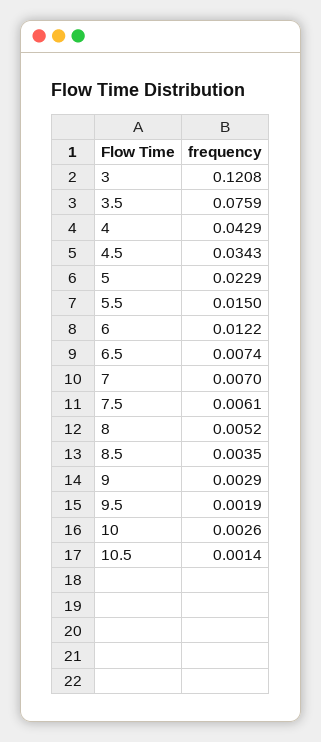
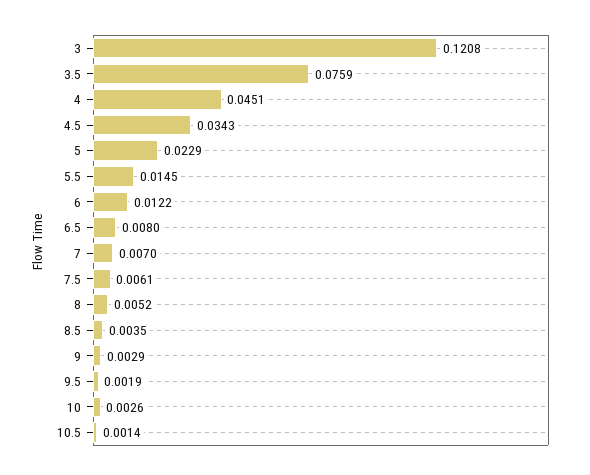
4: 0.0429 -> 0.0451
5.5: 0.015 -> 0.0145
6.5: 0.0074 -> 0.008

